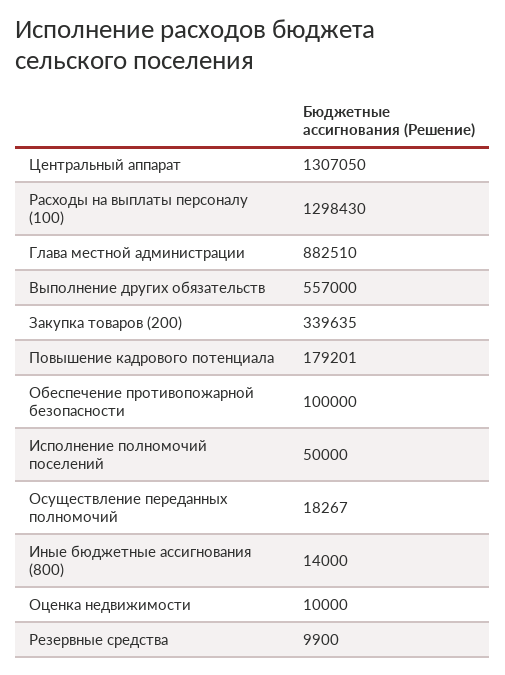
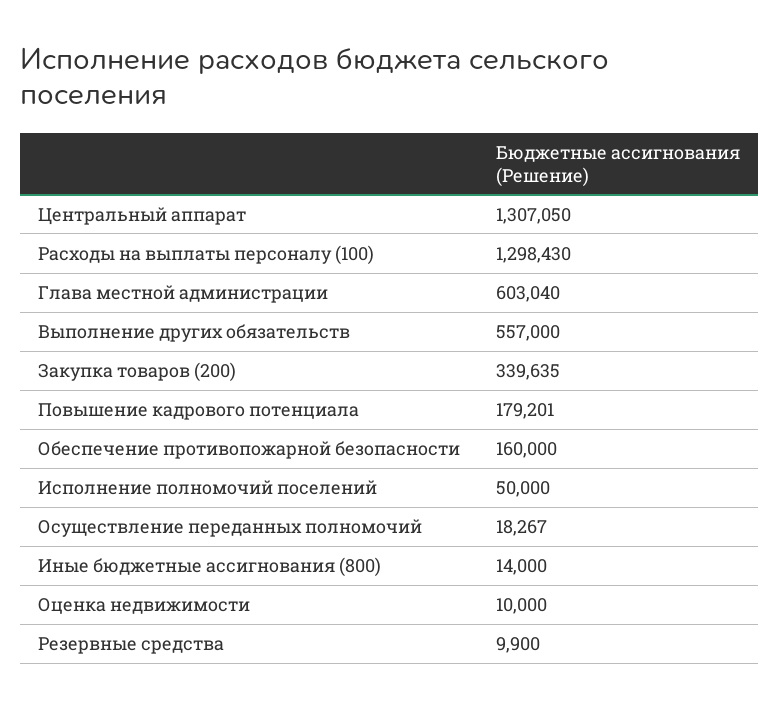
Глава местной администрации: 882510 -> 603040
Обеспечение противопожарной безопасности: 100000 -> 160000

